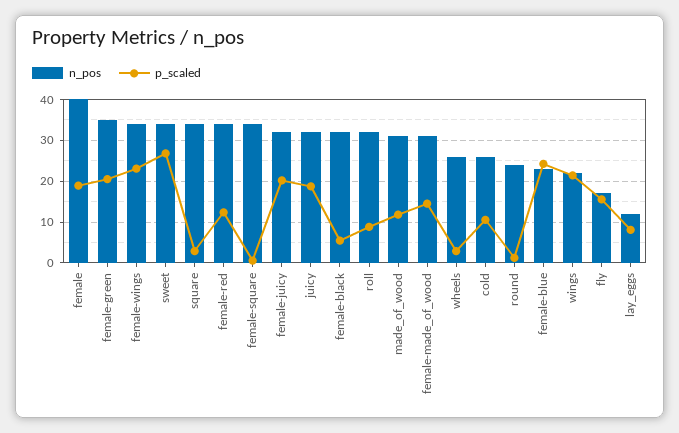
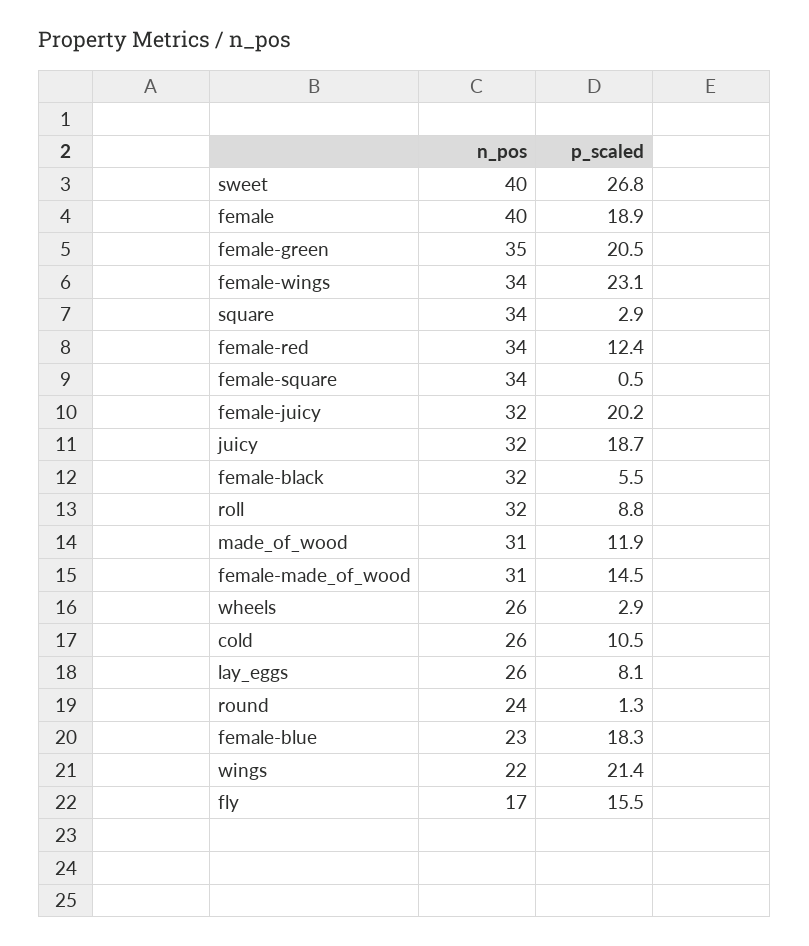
n_pos, sweet: 34 -> 40
p_scaled, female-blue: 24 -> 18.3
n_pos, lay_eggs: 12 -> 26

